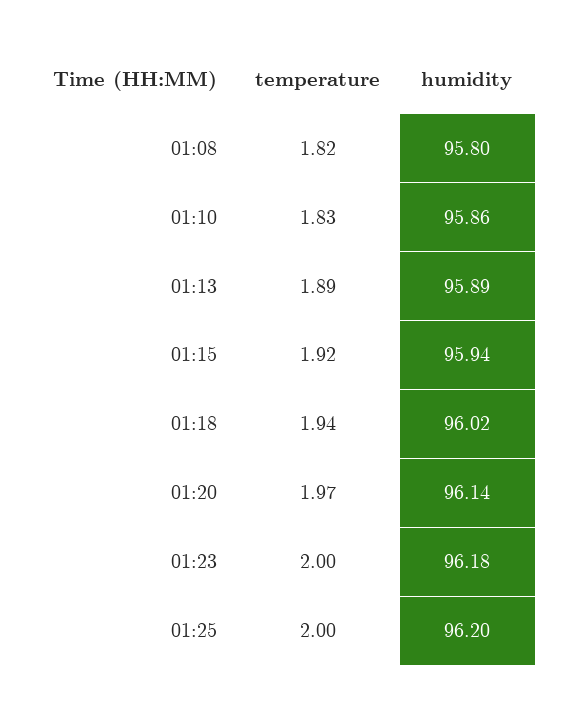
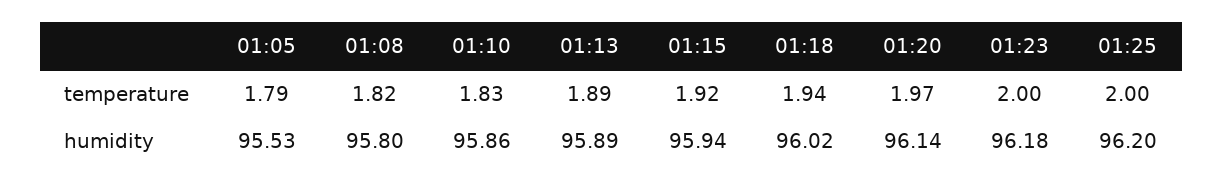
temperature, 01:05: none -> 1.79
humidity, 01:05: none -> 95.53

